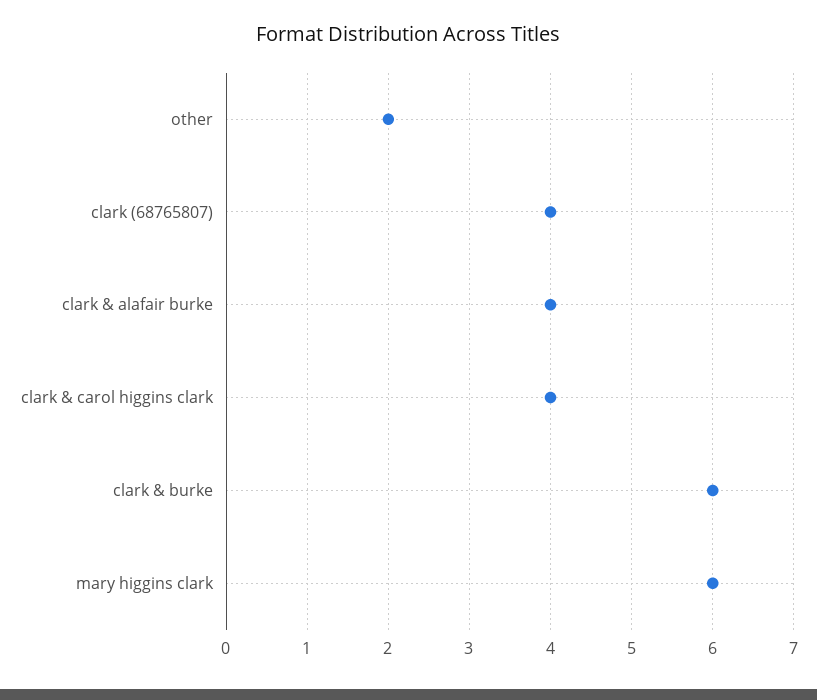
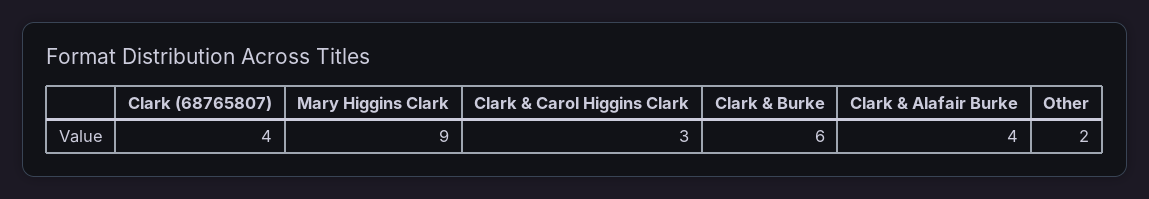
clark & carol higgins clark: 4 -> 3
mary higgins clark: 6 -> 9

